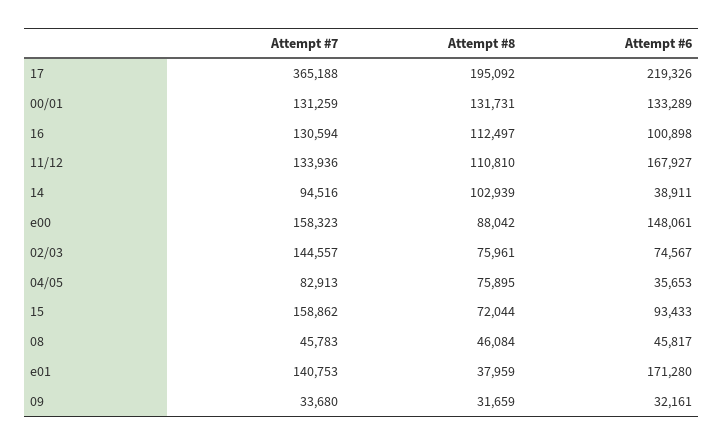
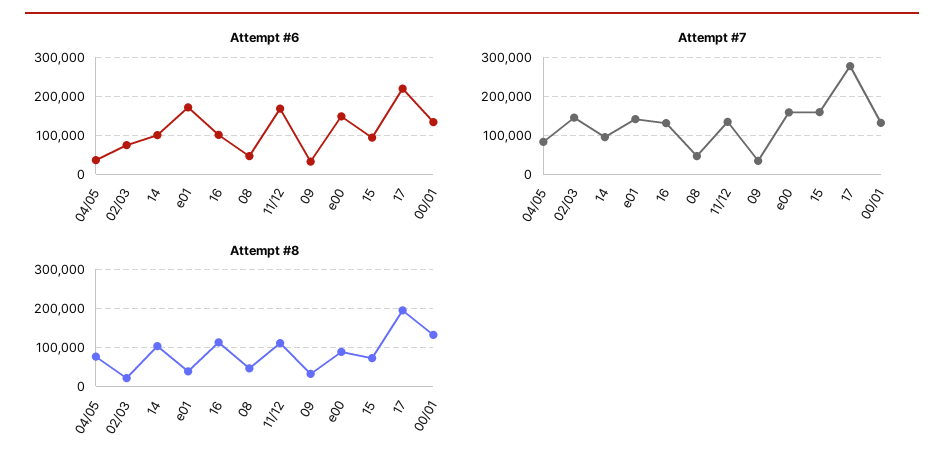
Attempt #7, 17: 365188 -> 280000
Attempt #6, 14: 38911 -> 100000
Attempt #8, 02/03: 75961 -> 20000

